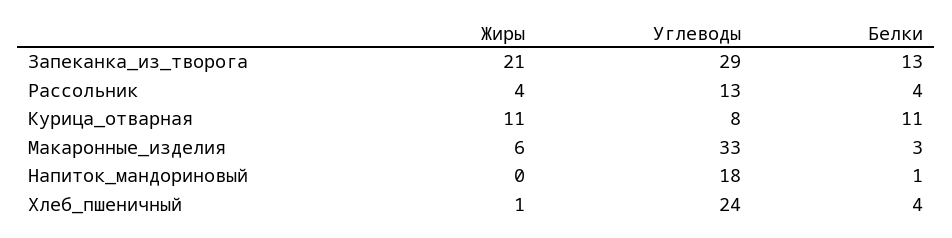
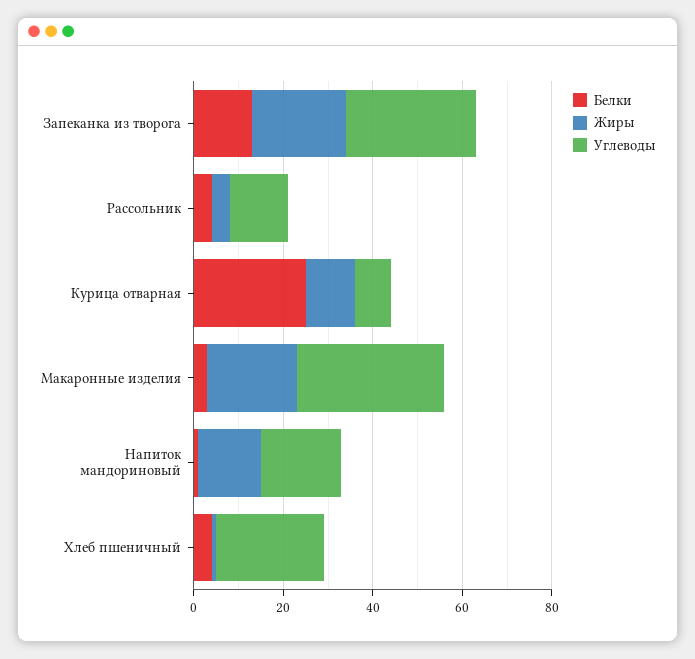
Белки, Курица_отварная: 11 -> 25
Жиры, Макаронные_изделия: 6 -> 20
Жиры, Напиток_мандориновый: 0 -> 15

